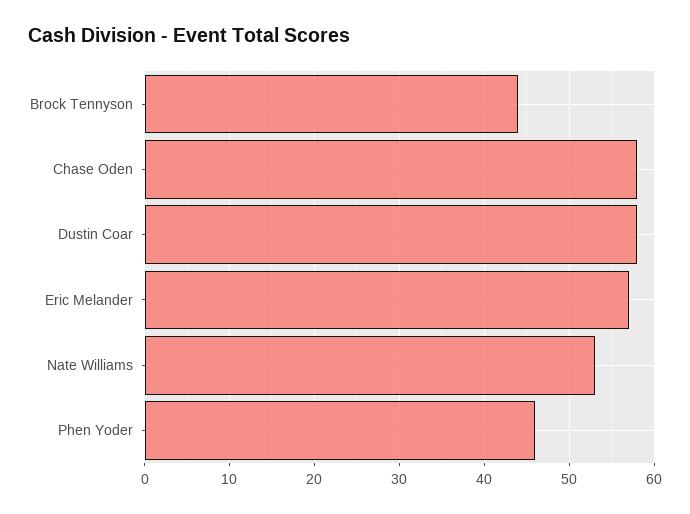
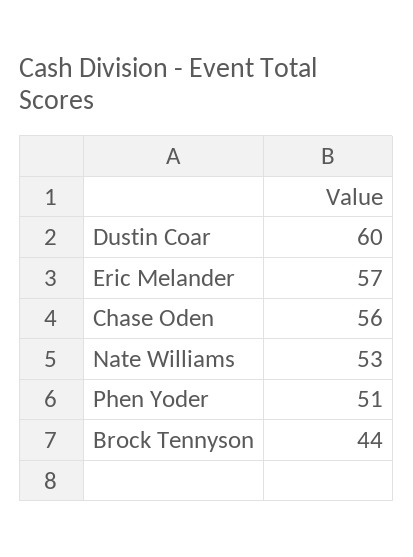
Chase Oden: 58 -> 56
Dustin Coar: 58 -> 60
Phen Yoder: 46 -> 51

